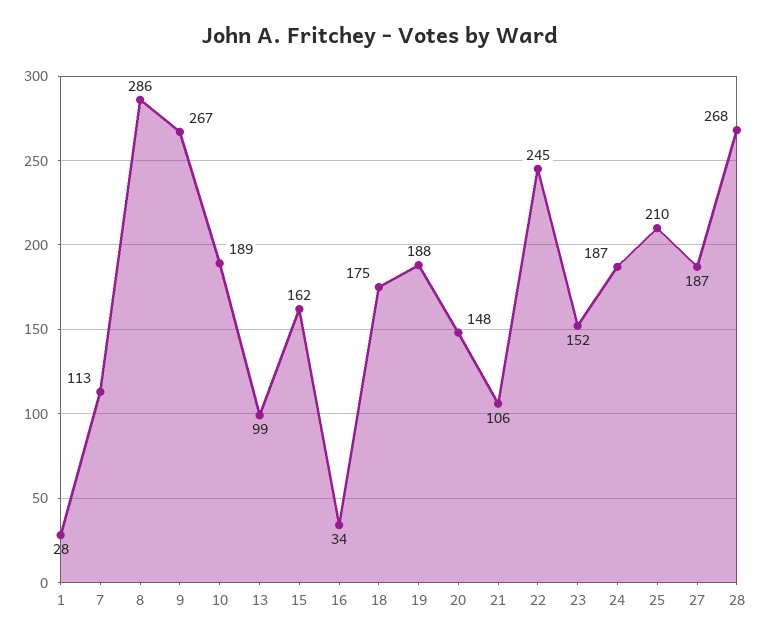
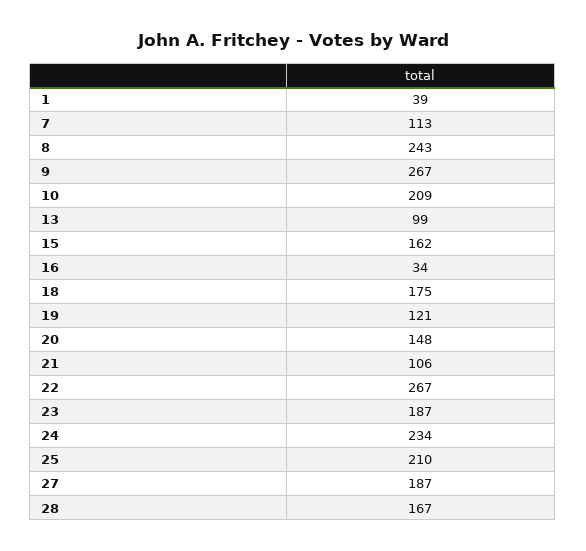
1: 28 -> 39
8: 286 -> 243
10: 189 -> 209
19: 188 -> 121
22: 245 -> 267
23: 152 -> 187
24: 187 -> 234
28: 268 -> 167

